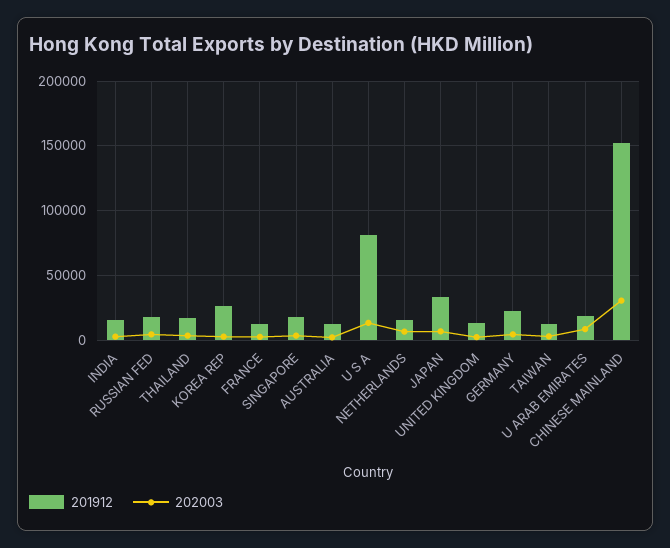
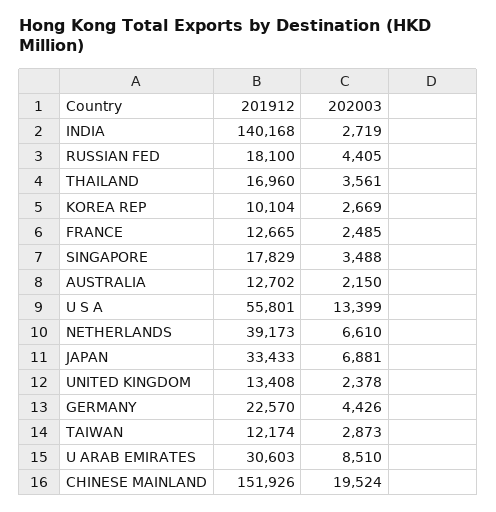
201912, INDIA: 15000 -> 140168
201912, KOREA REP: 25000 -> 10104
201912, U S A: 80000 -> 55801
201912, NETHERLANDS: 15000 -> 39173
201912, U ARAB EMIRATES: 20000 -> 30603
202003, CHINESE MAINLAND: 30000 -> 19524

